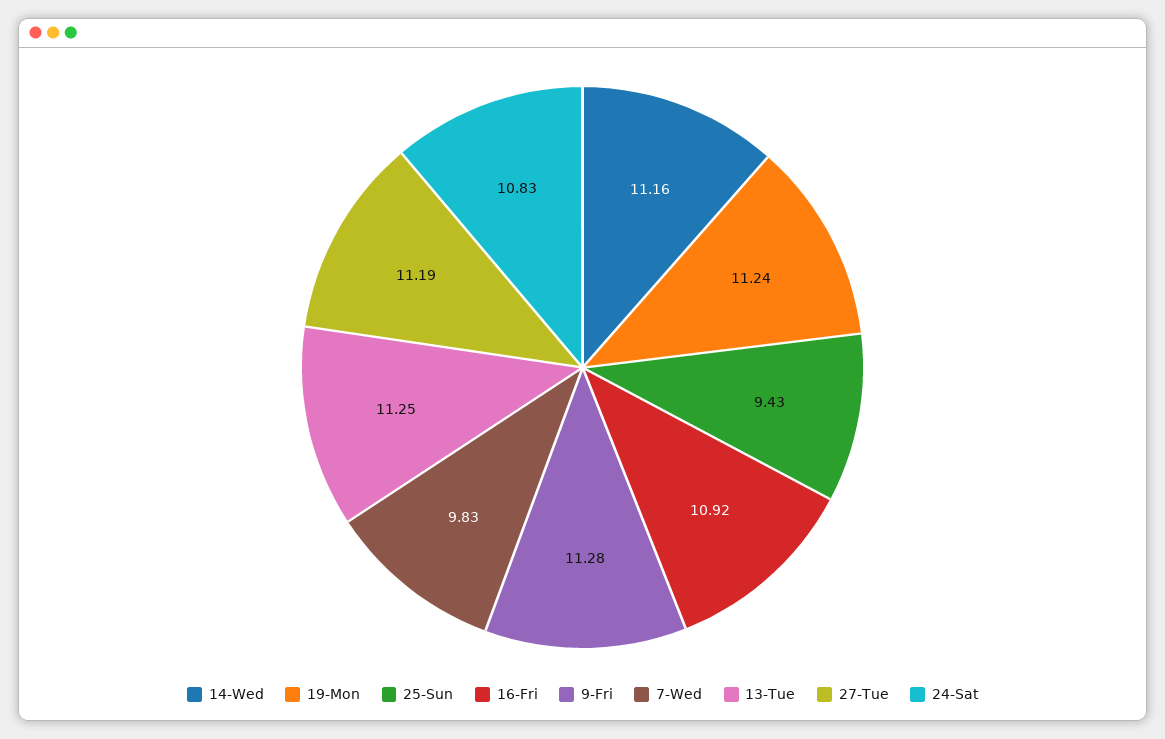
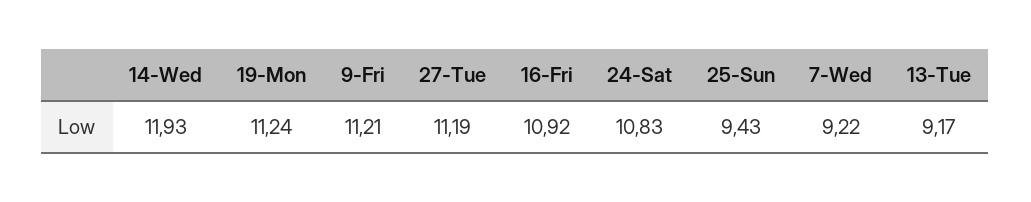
14-Wed: 11.16 -> 11.93
9-Fri: 11.28 -> 11.21
7-Wed: 9.83 -> 9.22
13-Tue: 11.25 -> 9.17

